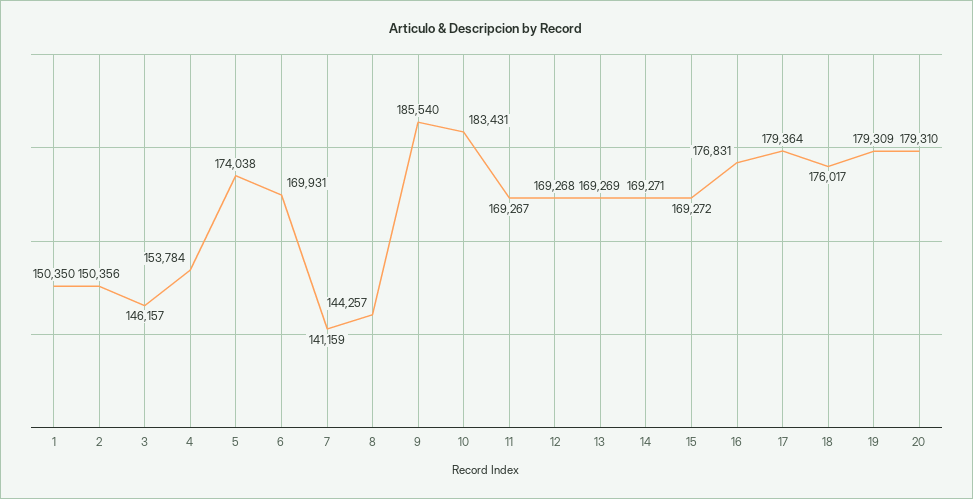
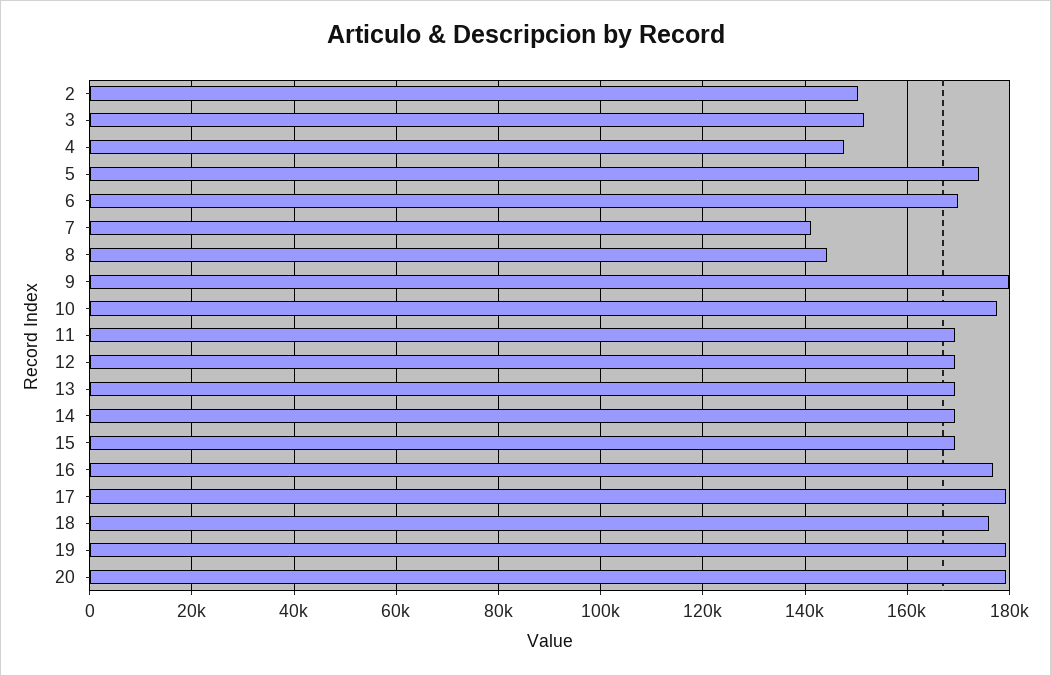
1: 150350 -> none
3: 146157 -> 152000
4: 153784 -> 148000
9: 185540 -> 180000
10: 183431 -> 178000

